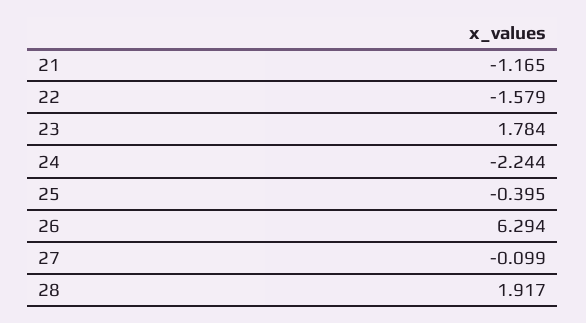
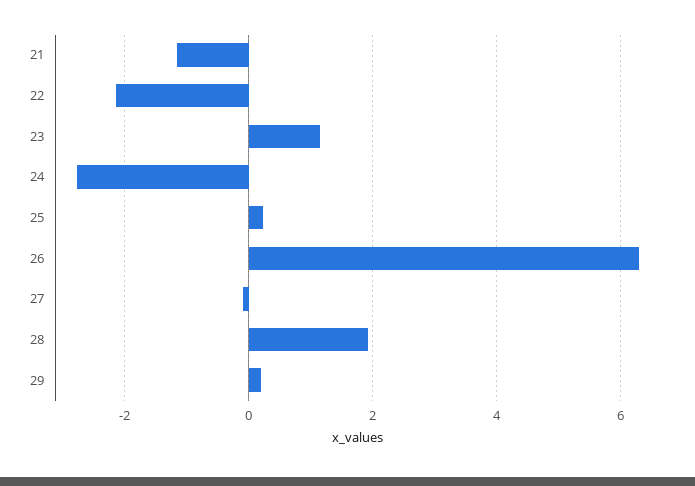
22: -1.579 -> -2.2
23: 1.784 -> 1.2
24: -2.244 -> -2.8
25: -0.395 -> 0.2
29: none -> 0.2

